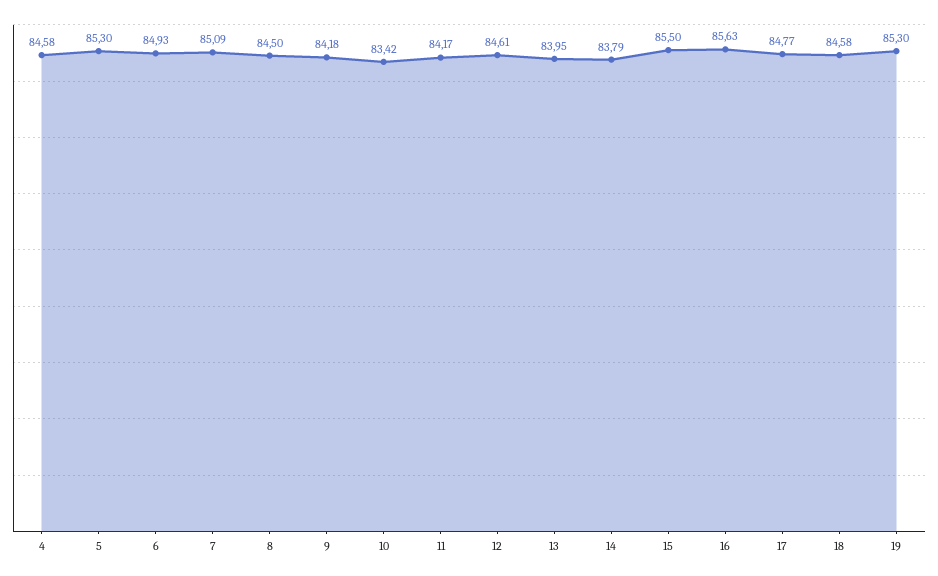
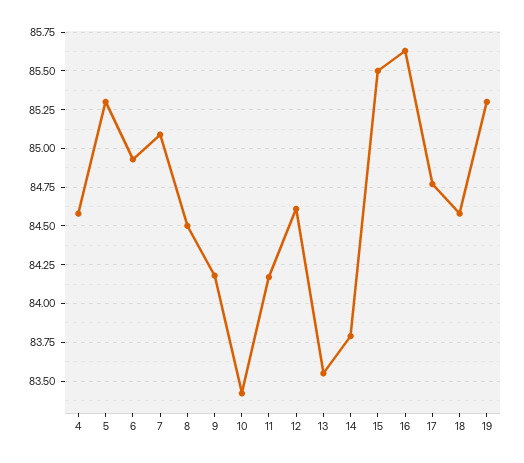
13: 83.95 -> 83.55

